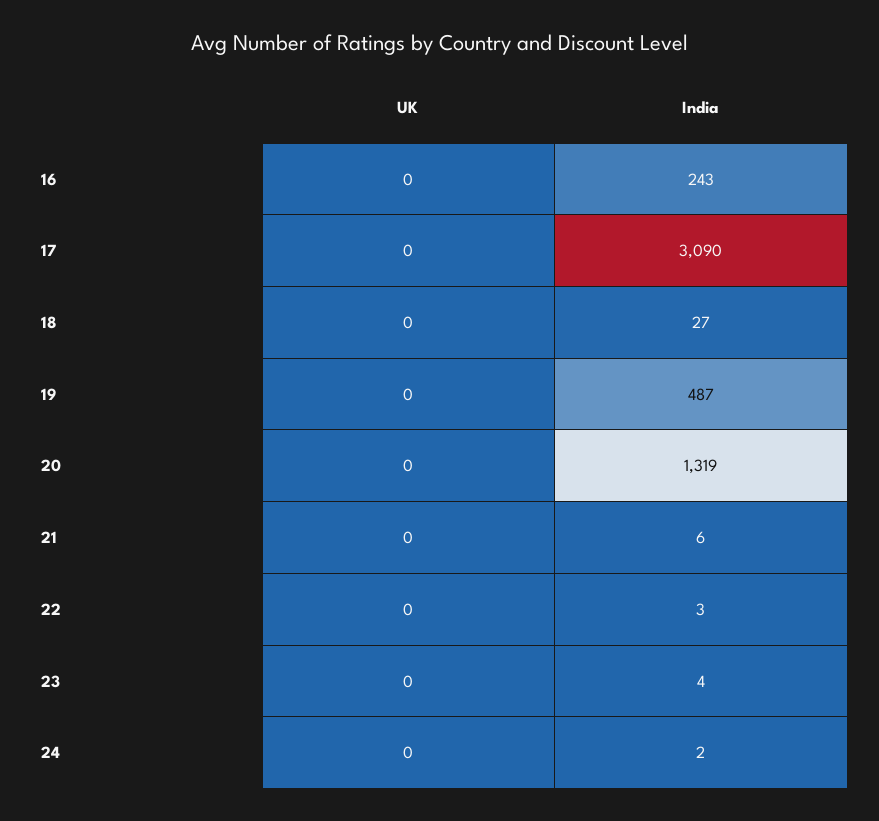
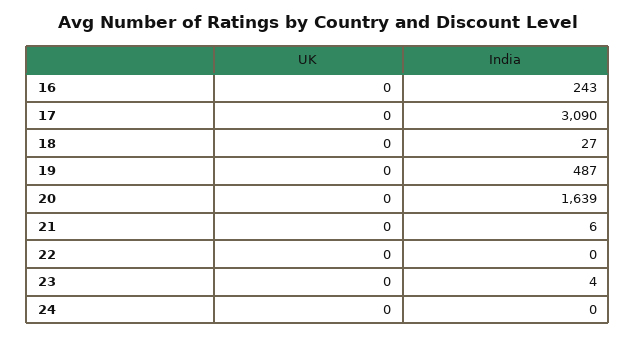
India, 20: 1319 -> 1639
India, 22: 3 -> 0
India, 24: 2 -> 0

